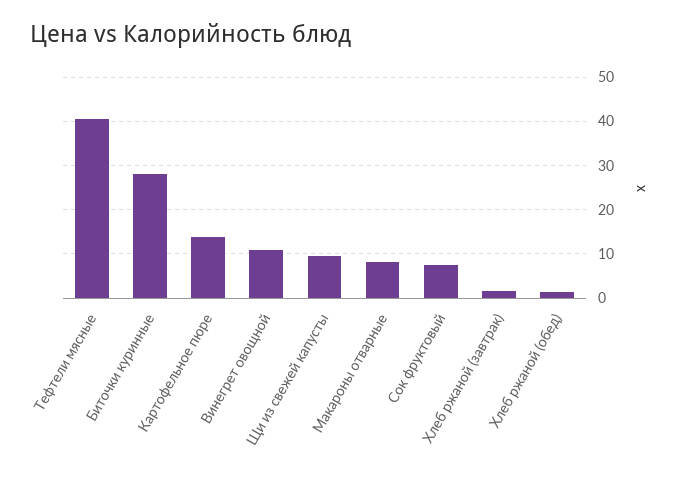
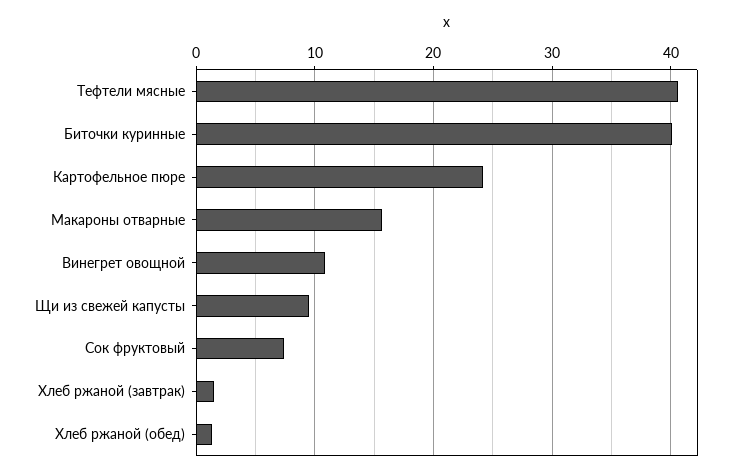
Биточки куринные: 28 -> 40
Картофельное пюре: 14 -> 24
Макароны отварные: 8 -> 16

